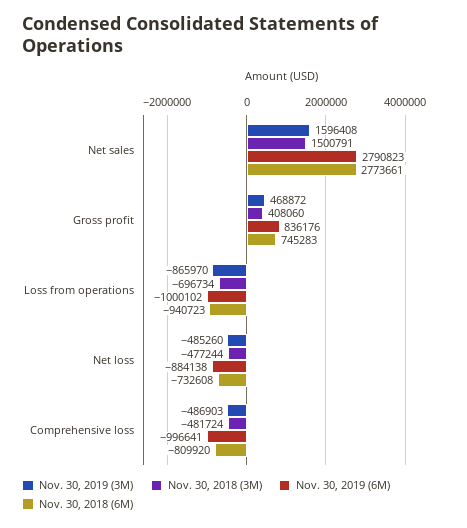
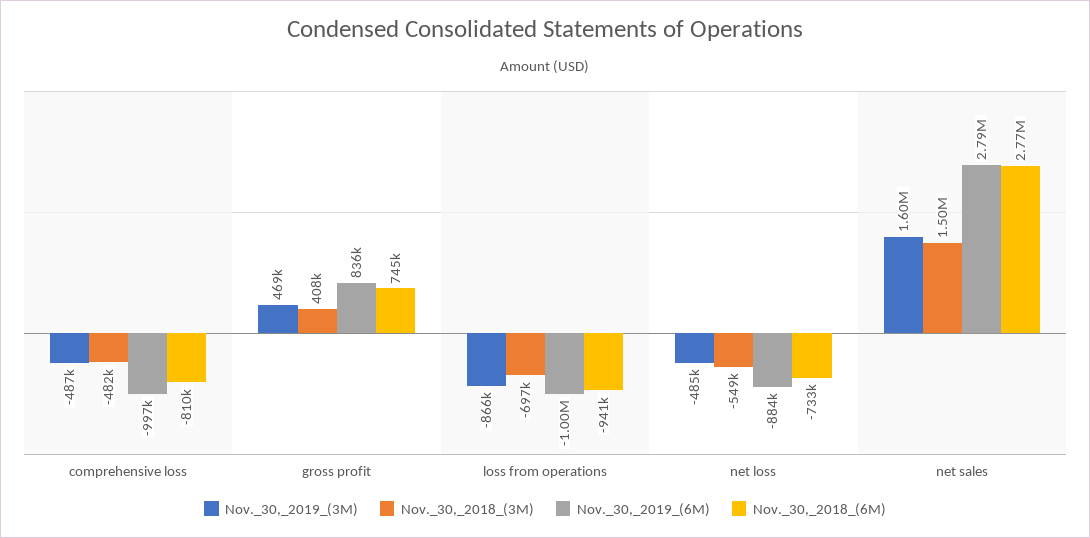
Nov. 30, 2018 (3M), Net loss: -477244 -> -549000

